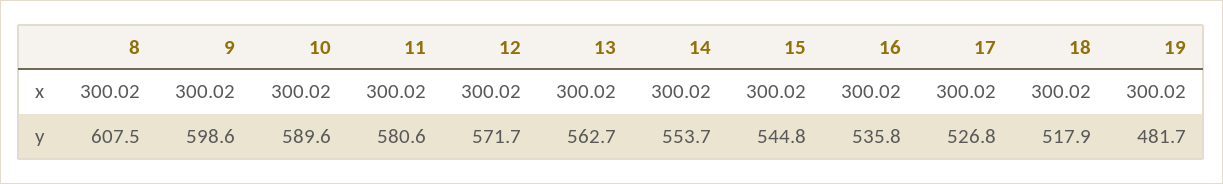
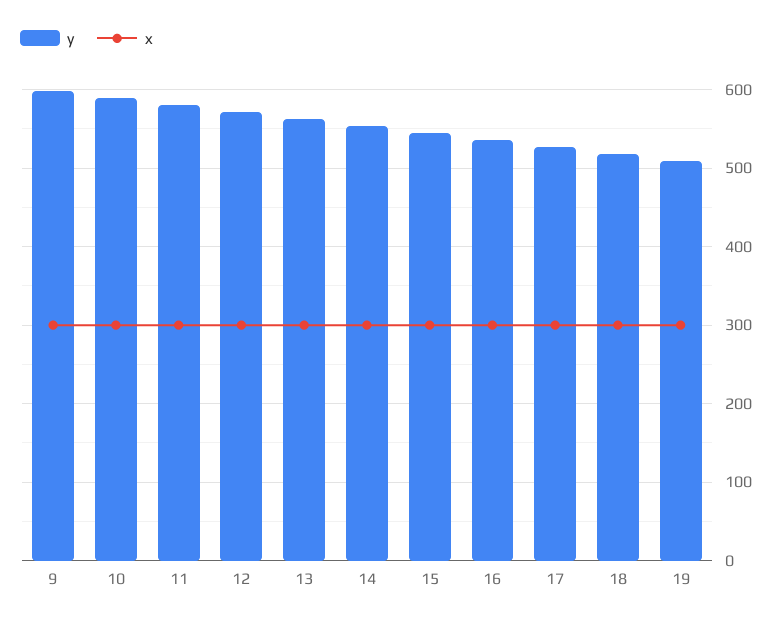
x, 8: 300.02 -> none
y, 8: 607.5 -> none
y, 19: 481.7 -> 510

